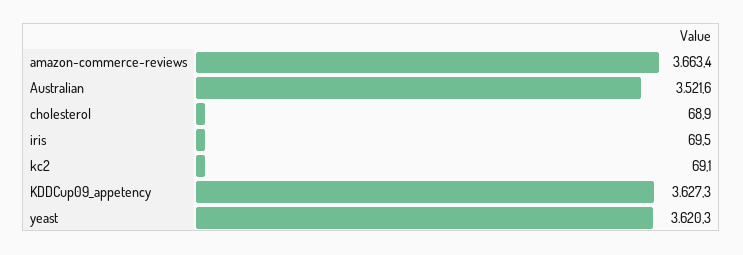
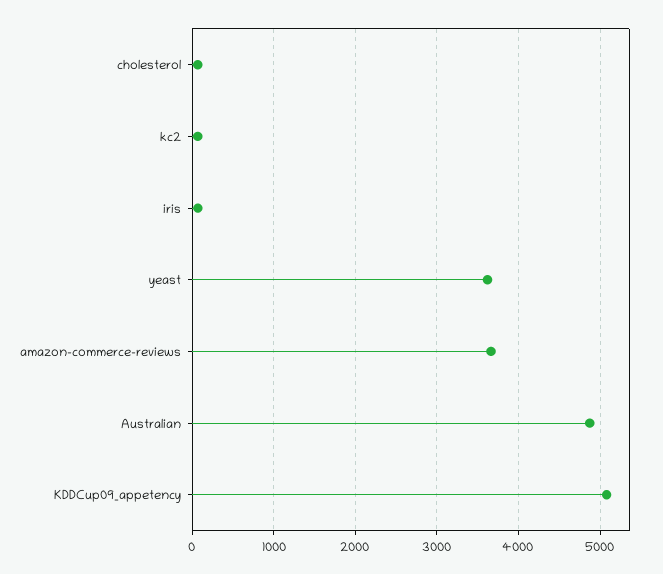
Australian: 3521.6 -> 4900
KDDCup09_appetency: 3627.3 -> 5100

